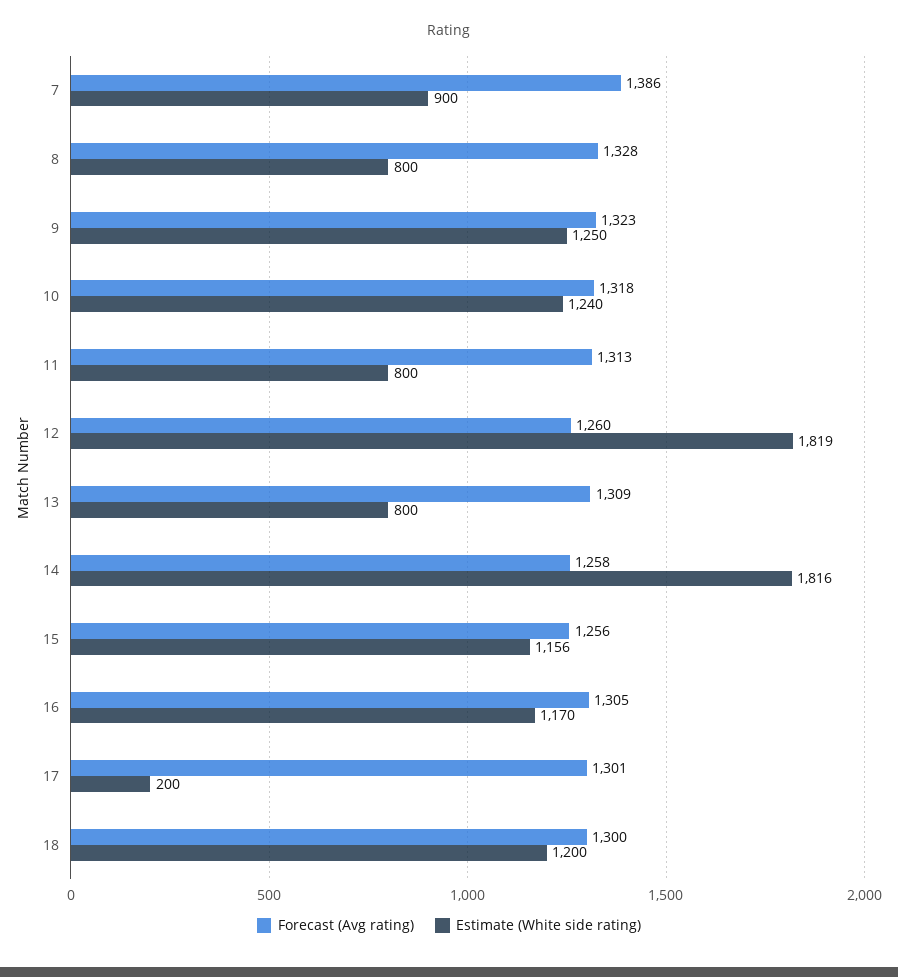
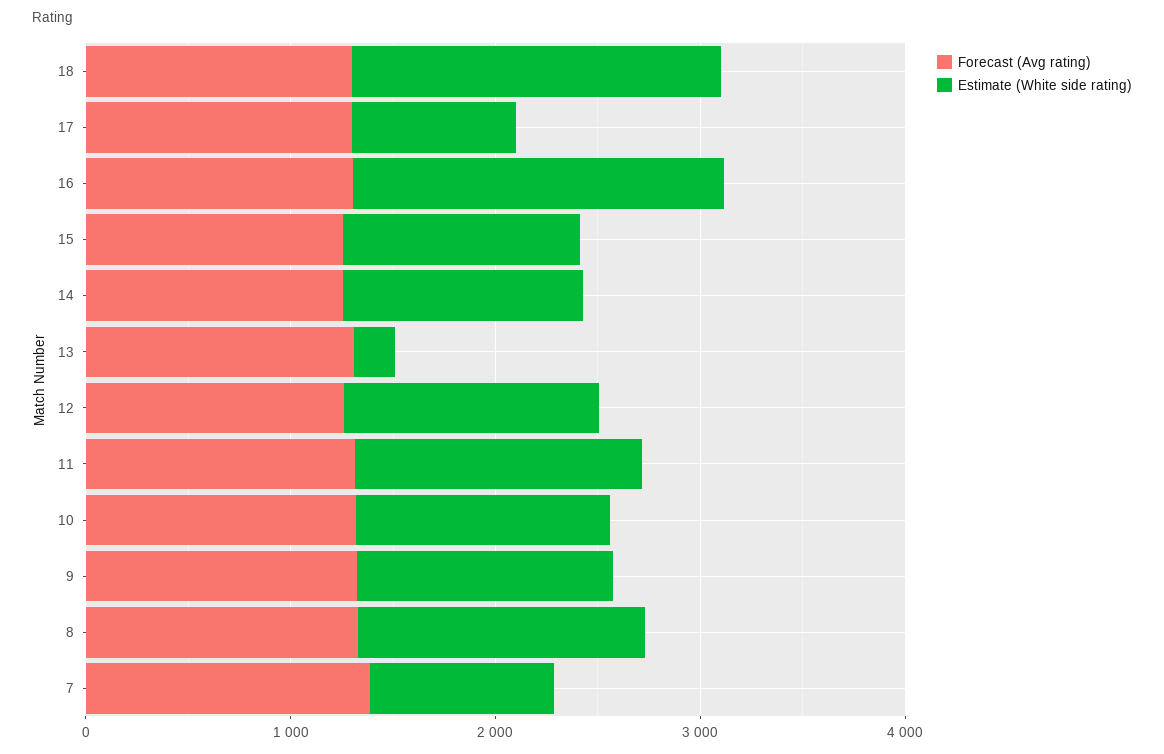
Estimate (White side rating), 8: 800 -> 1400
Estimate (White side rating), 11: 800 -> 1400
Estimate (White side rating), 12: 1819 -> 1200
Estimate (White side rating), 13: 800 -> 200
Estimate (White side rating), 14: 1816 -> 1200
Estimate (White side rating), 16: 1170 -> 1800
Estimate (White side rating), 17: 200 -> 800
Estimate (White side rating), 18: 1200 -> 1800

